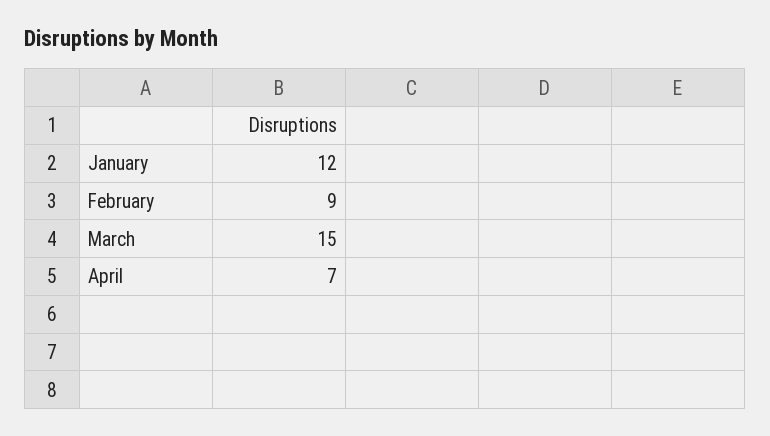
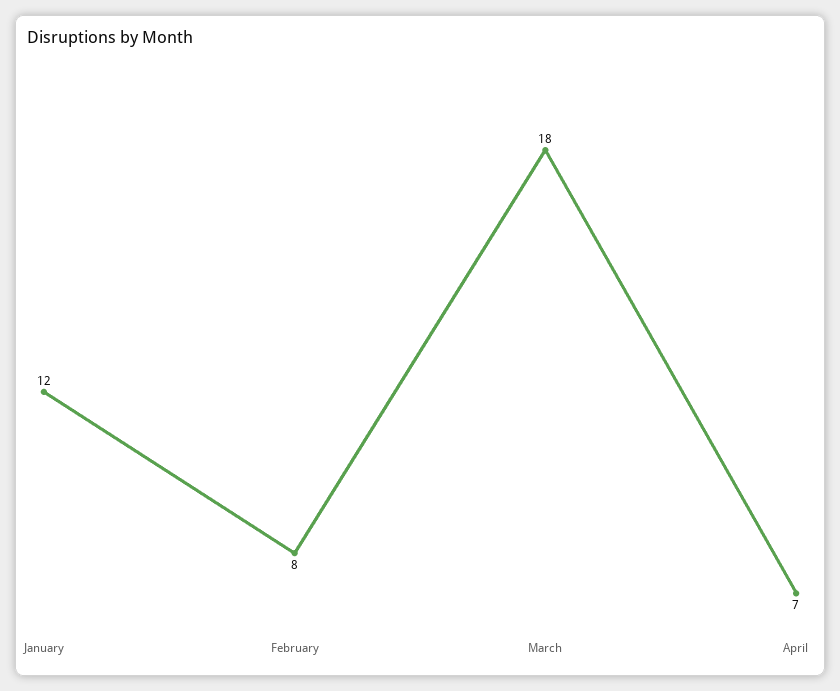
February: 9 -> 8
March: 15 -> 18

